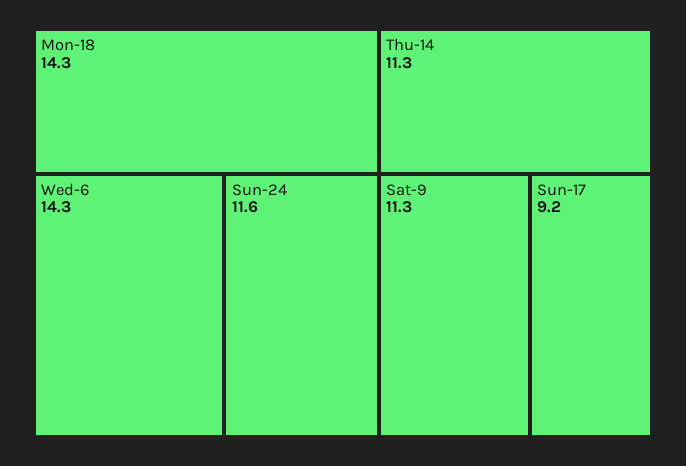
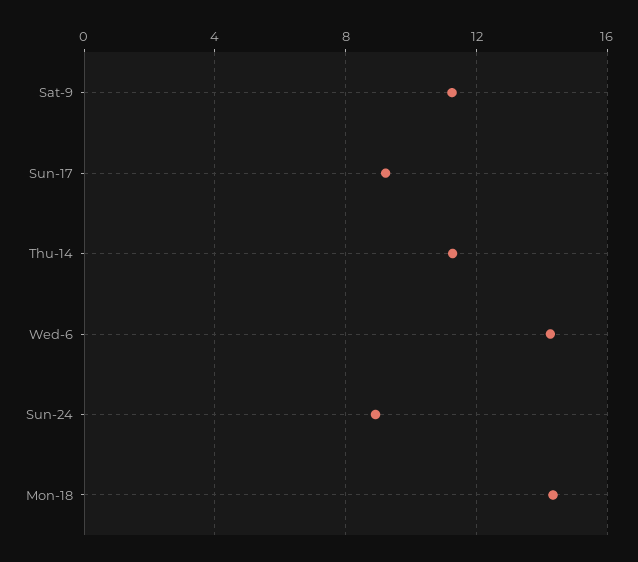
Sun-24: 11.6 -> 9

